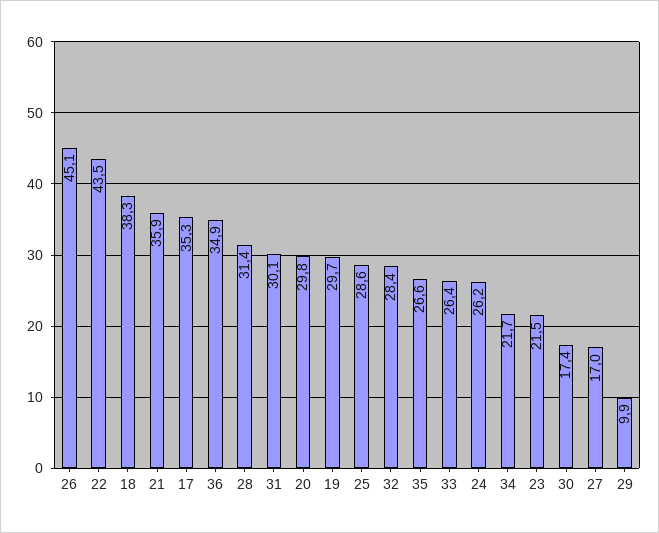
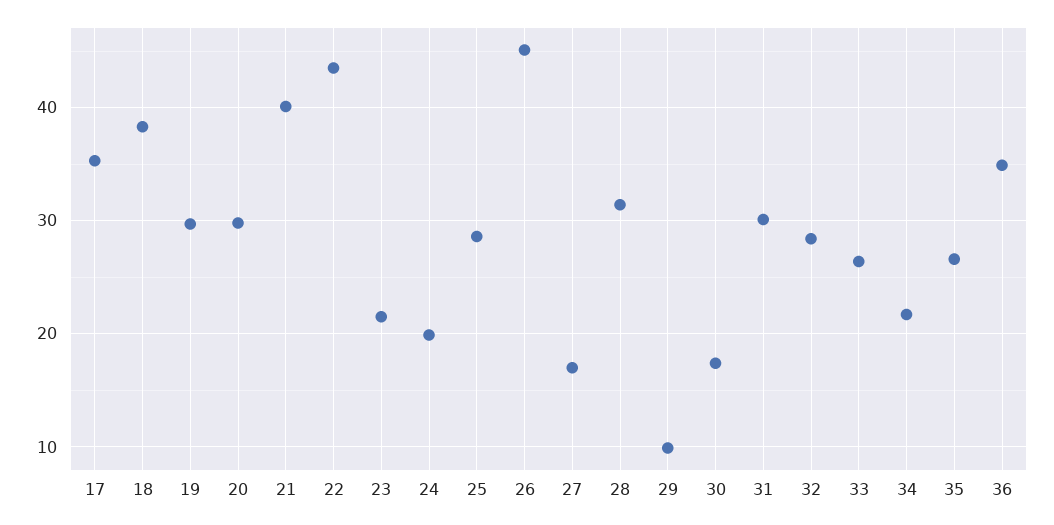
21: 35.9 -> 40
24: 26.2 -> 20

